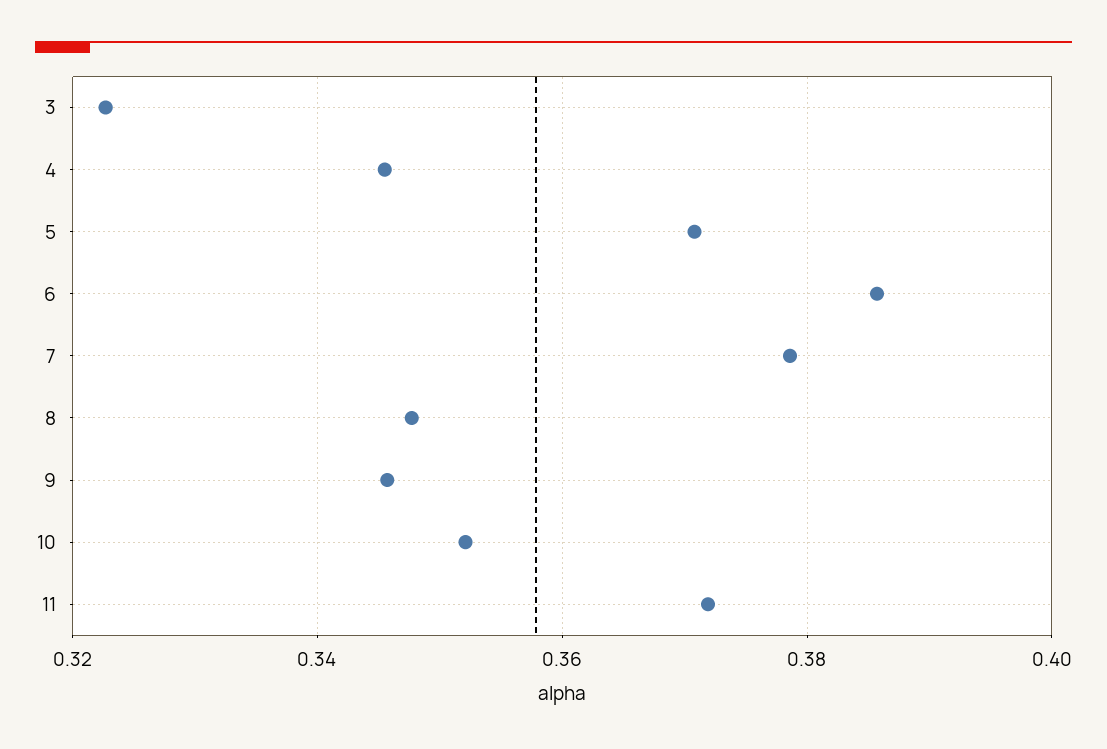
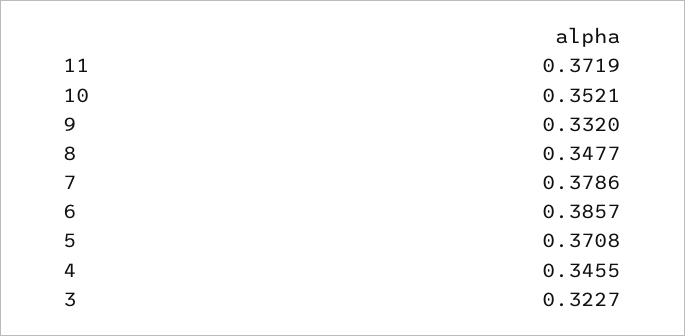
9: 0.346 -> 0.332

